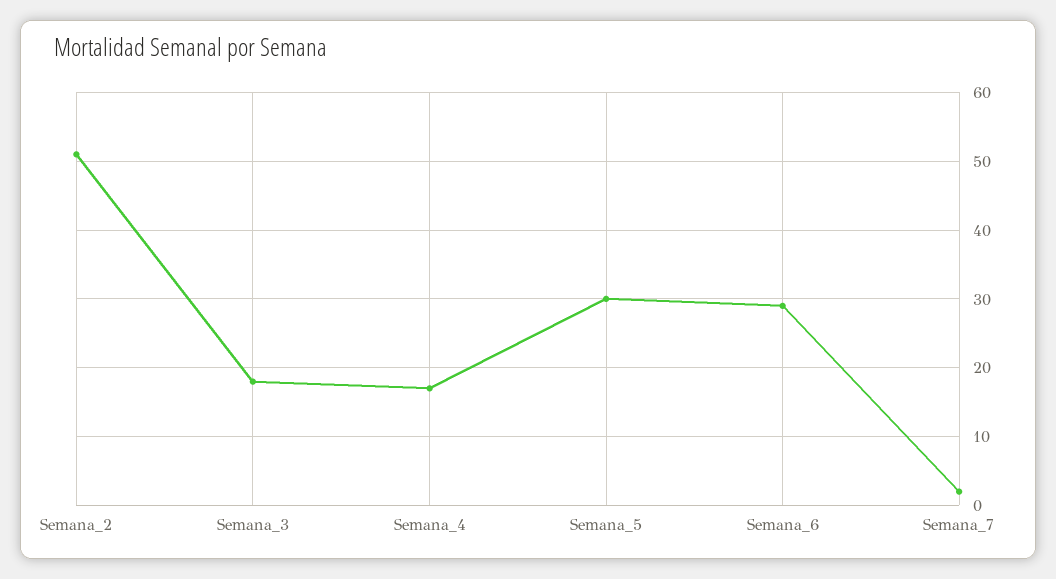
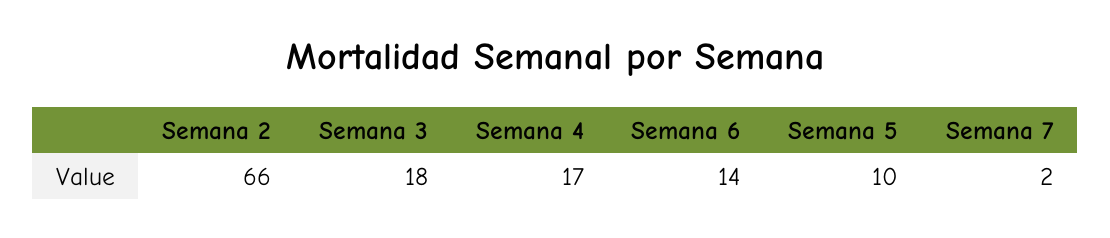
Semana_2: 51 -> 66
Semana_5: 30 -> 10
Semana_6: 29 -> 14

